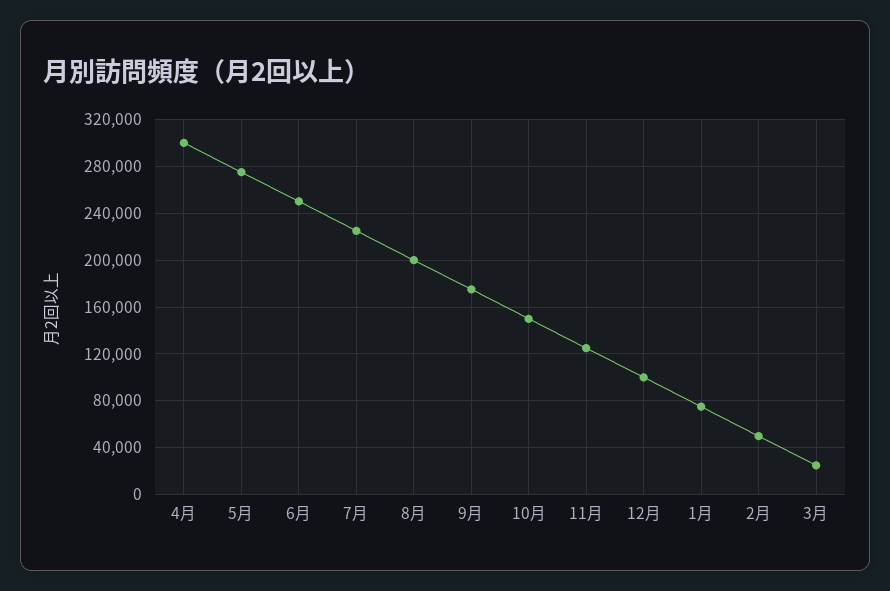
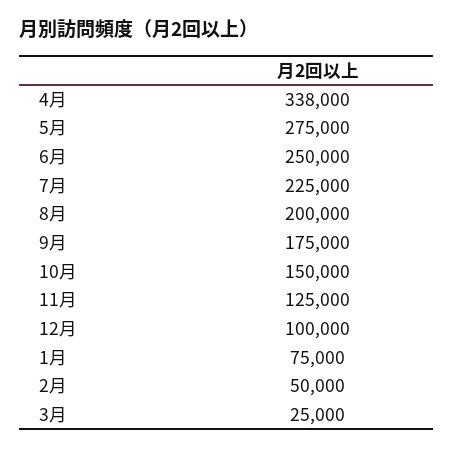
4月: 300000 -> 338000

